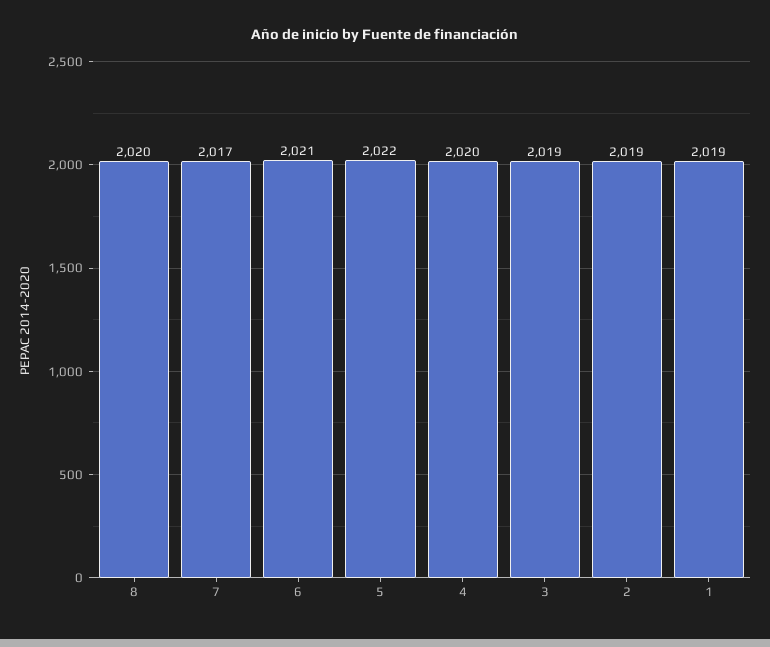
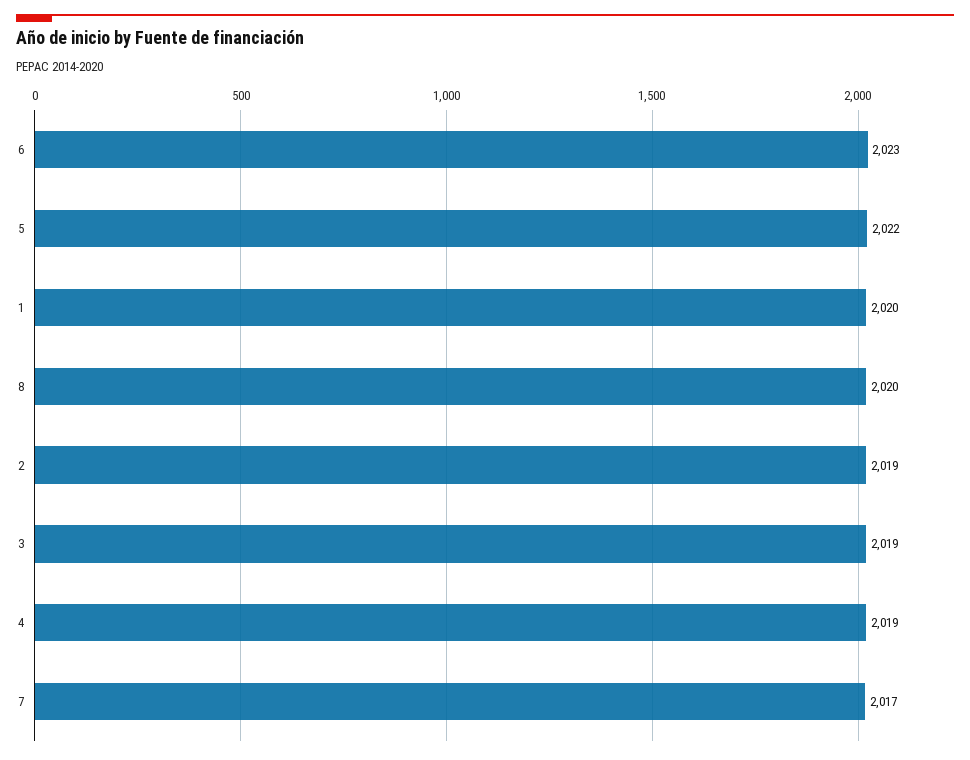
6: 2021 -> 2023
4: 2020 -> 2019
1: 2019 -> 2020

